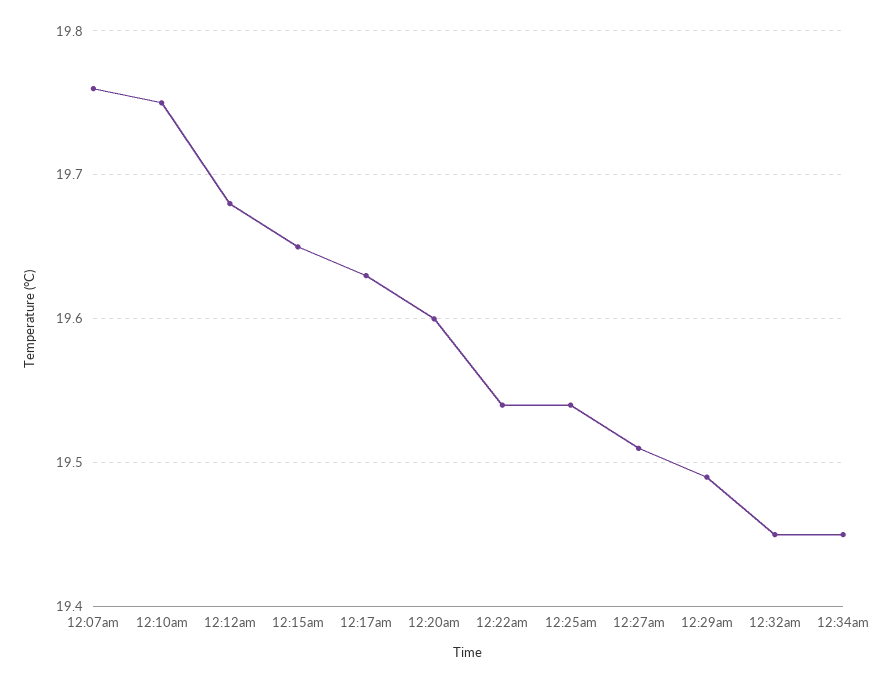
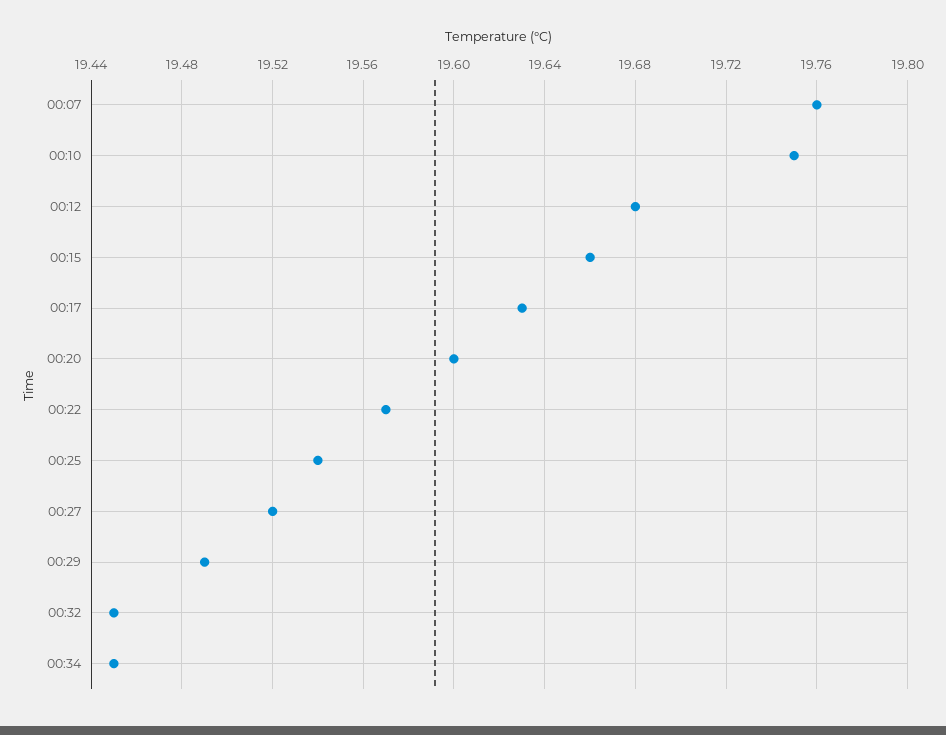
12:15am: 19.65 -> 19.66
12:22am: 19.54 -> 19.57
12:27am: 19.51 -> 19.52

